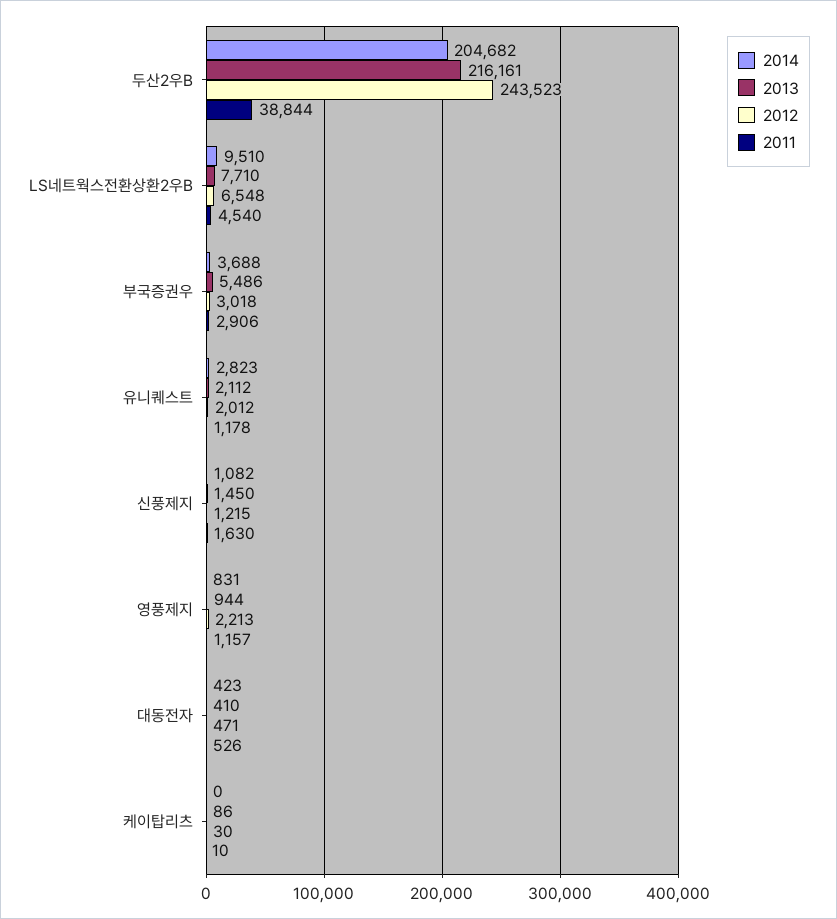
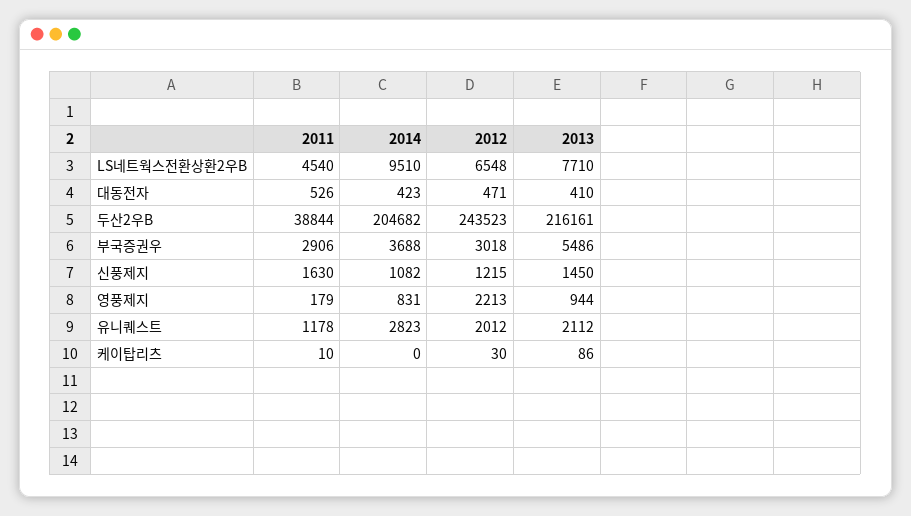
2011, 영풍제지: 1157 -> 179

